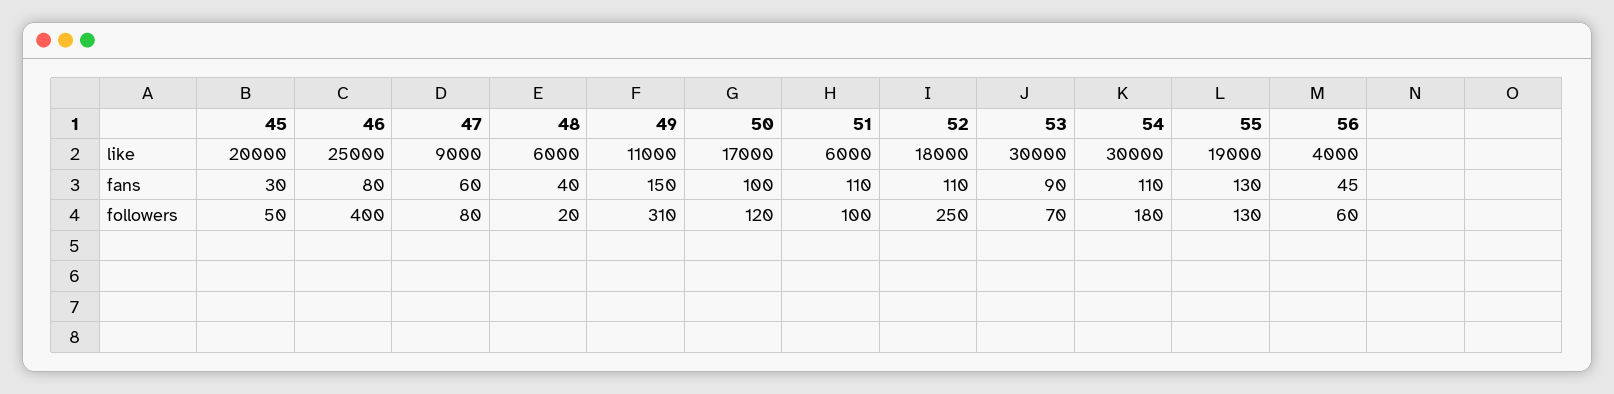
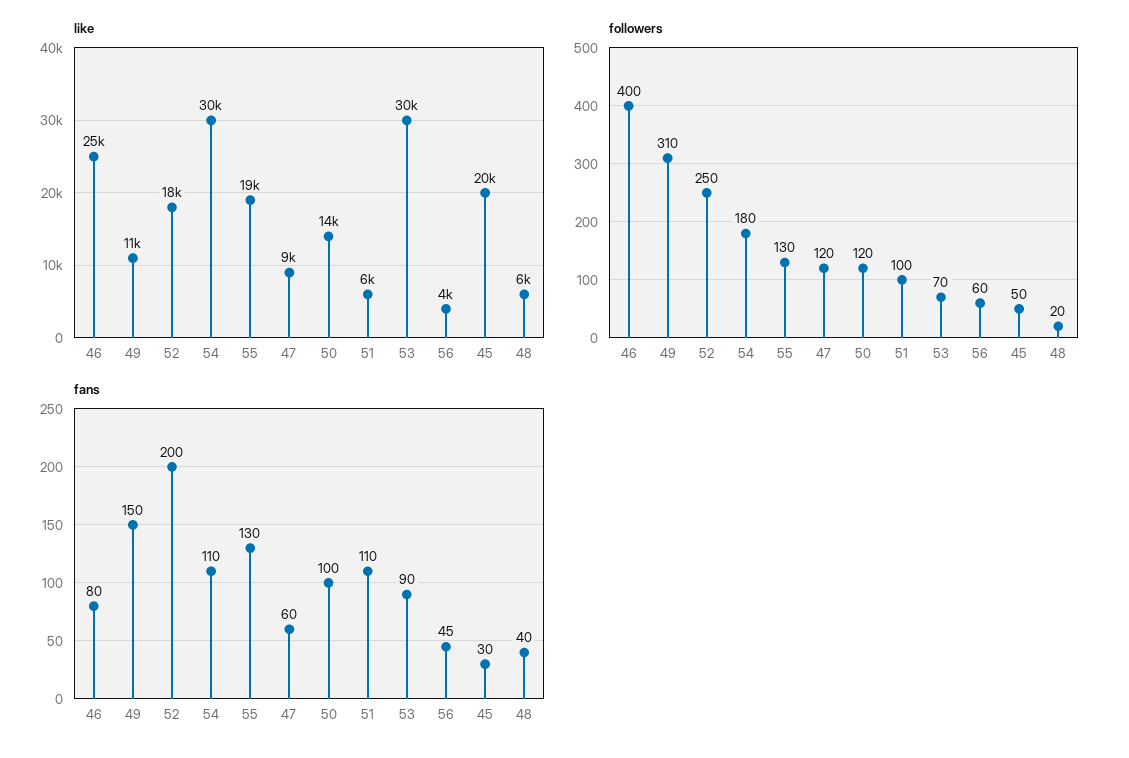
like, 50: 17000 -> 14000
fans, 52: 110 -> 200
followers, 47: 80 -> 120

